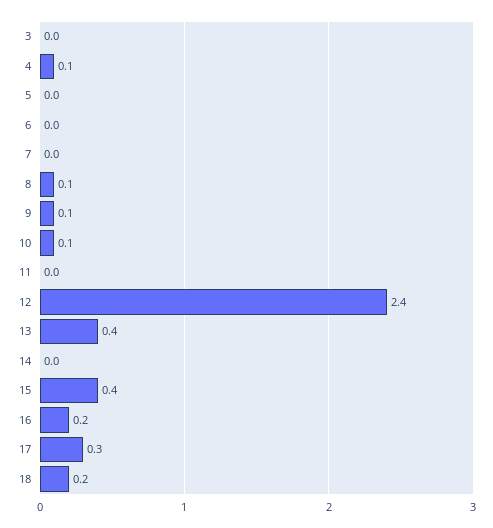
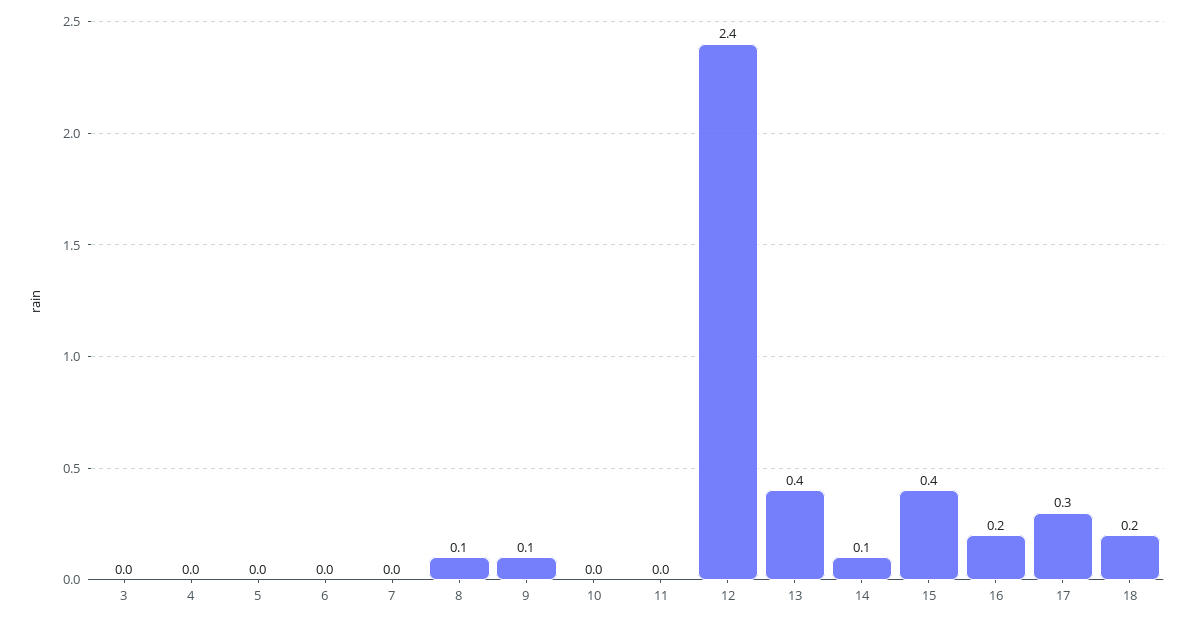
4: 0.1 -> 0
10: 0.1 -> 0
14: 0 -> 0.1

